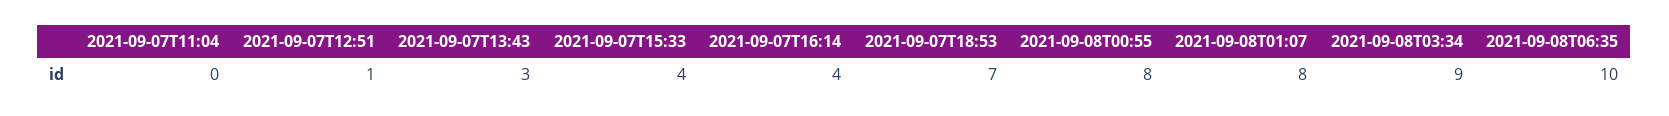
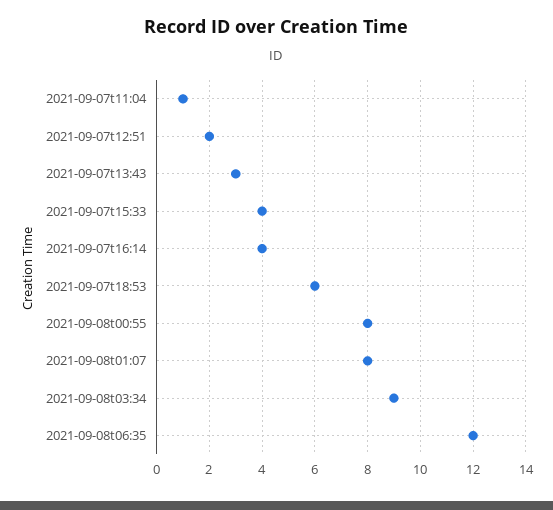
2021-09-07T11:04: 0 -> 1
2021-09-07T12:51: 1 -> 2
2021-09-07T18:53: 7 -> 6
2021-09-08T06:35: 10 -> 12

